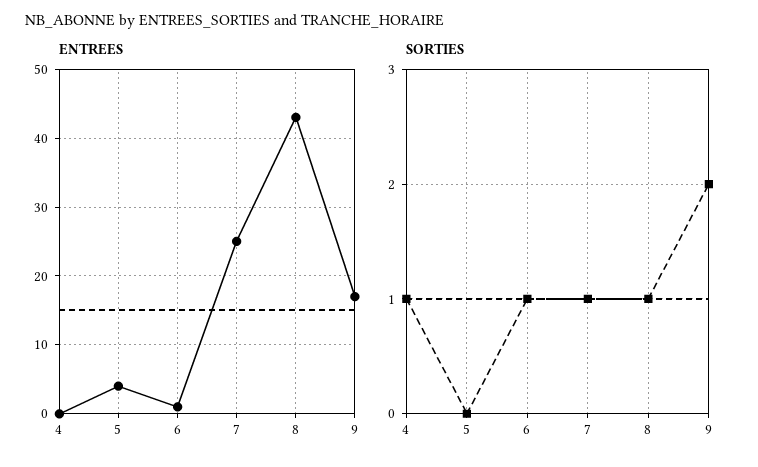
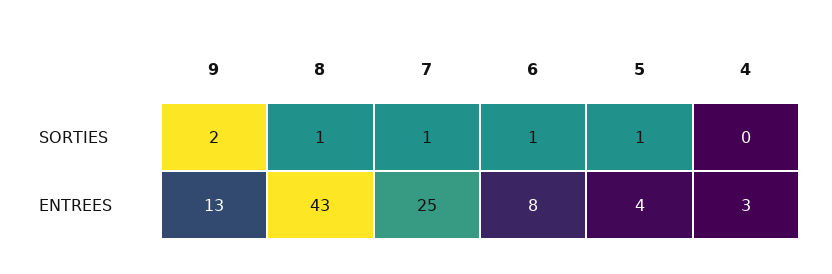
ENTREES, 4: 0 -> 3
ENTREES, 6: 1 -> 8
ENTREES, 9: 17 -> 13
SORTIES, 4: 1 -> 0
SORTIES, 5: 0 -> 1

